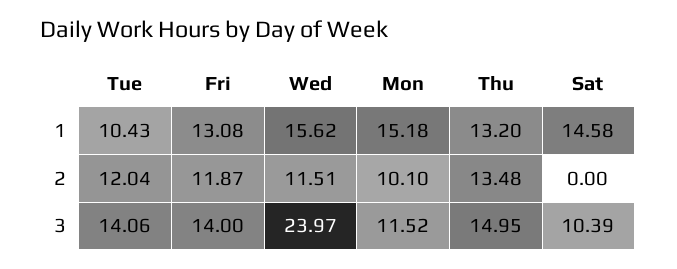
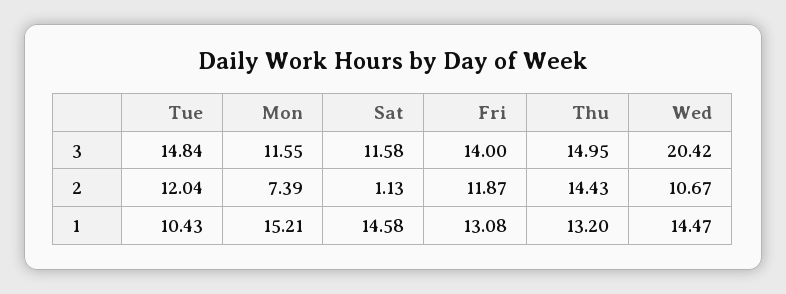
Wed, 1: 15.62 -> 14.47
Mon, 1: 15.18 -> 15.21
Wed, 2: 11.51 -> 10.67
Mon, 2: 10.1 -> 7.39
Thu, 2: 13.48 -> 14.43
Sat, 2: 0 -> 1.13
Tue, 3: 14.06 -> 14.84
Wed, 3: 23.97 -> 20.42
Mon, 3: 11.52 -> 11.55
Sat, 3: 10.39 -> 11.58

